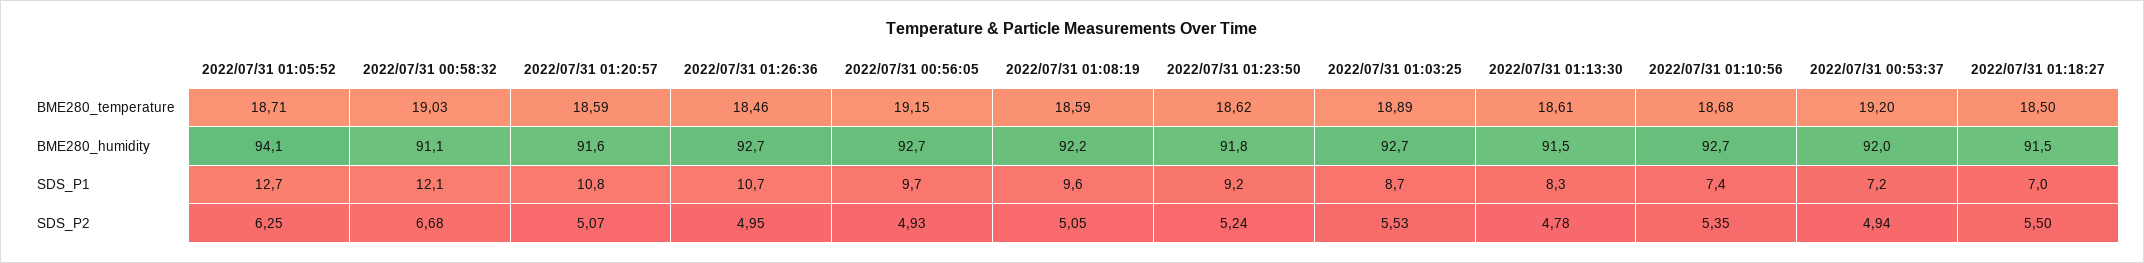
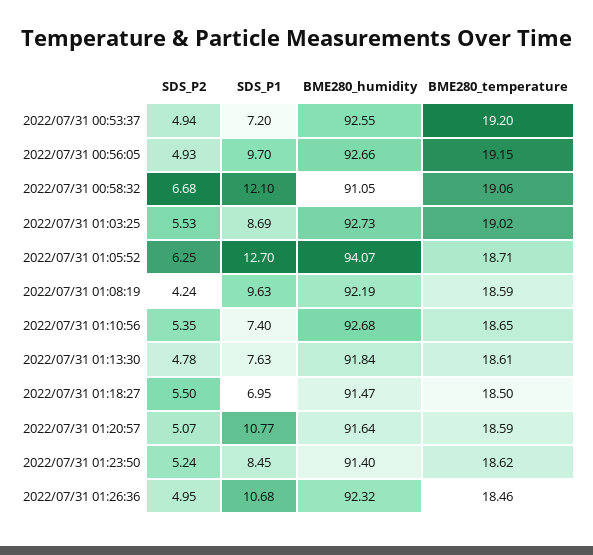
2022/07/31 00:58:32, BME280_temperature: 19.03 -> 19.06
2022/07/31 01:03:25, BME280_temperature: 18.89 -> 19.02
2022/07/31 01:10:56, BME280_temperature: 18.68 -> 18.65
2022/07/31 01:26:36, BME280_humidity: 92.7 -> 92.32
2022/07/31 01:23:50, BME280_humidity: 91.8 -> 91.4
2022/07/31 01:13:30, BME280_humidity: 91.5 -> 91.84
2022/07/31 00:53:37, BME280_humidity: 92 -> 92.55
2022/07/31 01:23:50, SDS_P1: 9.2 -> 8.45
2022/07/31 01:13:30, SDS_P1: 8.3 -> 7.63
2022/07/31 01:08:19, SDS_P2: 5.05 -> 4.24

